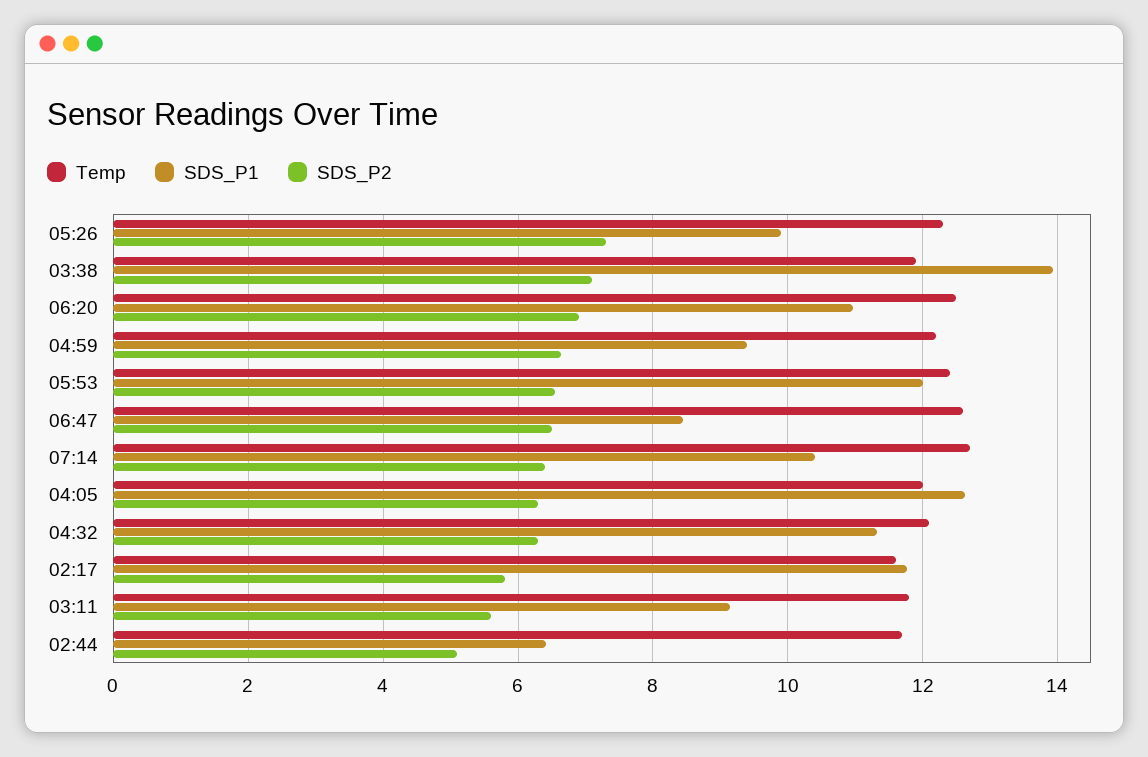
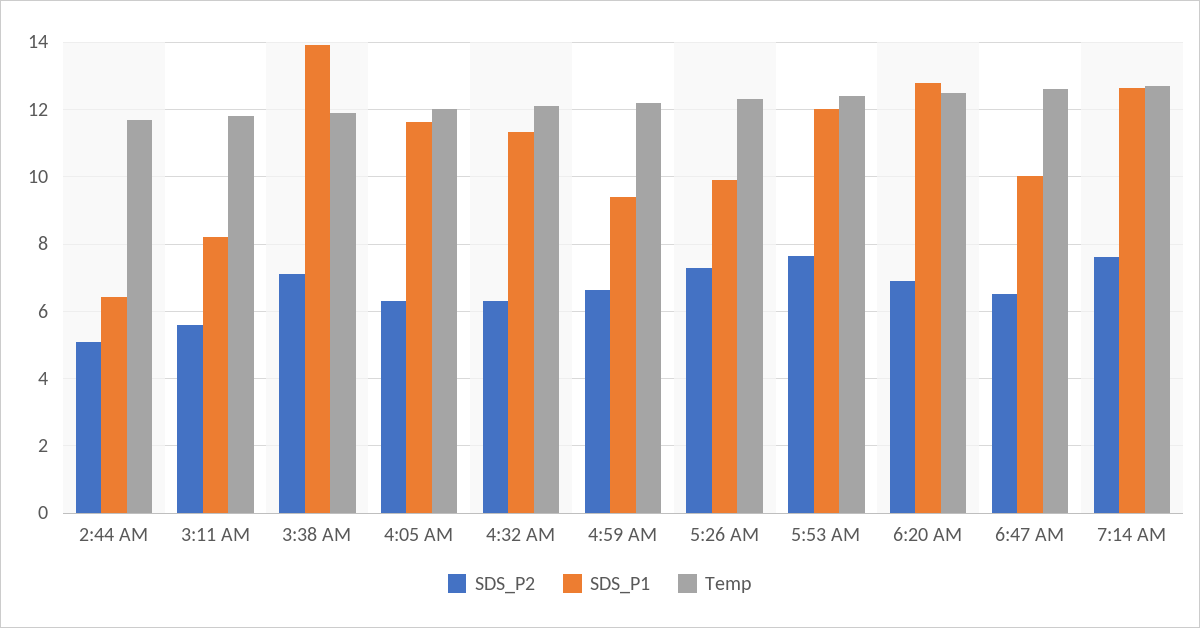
SDS_P1, 06:20: 11 -> 12.8
SDS_P2, 05:53: 6.6 -> 7.6
SDS_P1, 06:47: 8.4 -> 10
SDS_P1, 07:14: 10.4 -> 12.6
SDS_P2, 07:14: 6.4 -> 7.6
SDS_P1, 04:05: 12.6 -> 11.6
Temp, 02:17: 11.6 -> none
SDS_P1, 02:17: 11.8 -> none
SDS_P2, 02:17: 5.8 -> none
SDS_P1, 03:11: 9.2 -> 8.2

